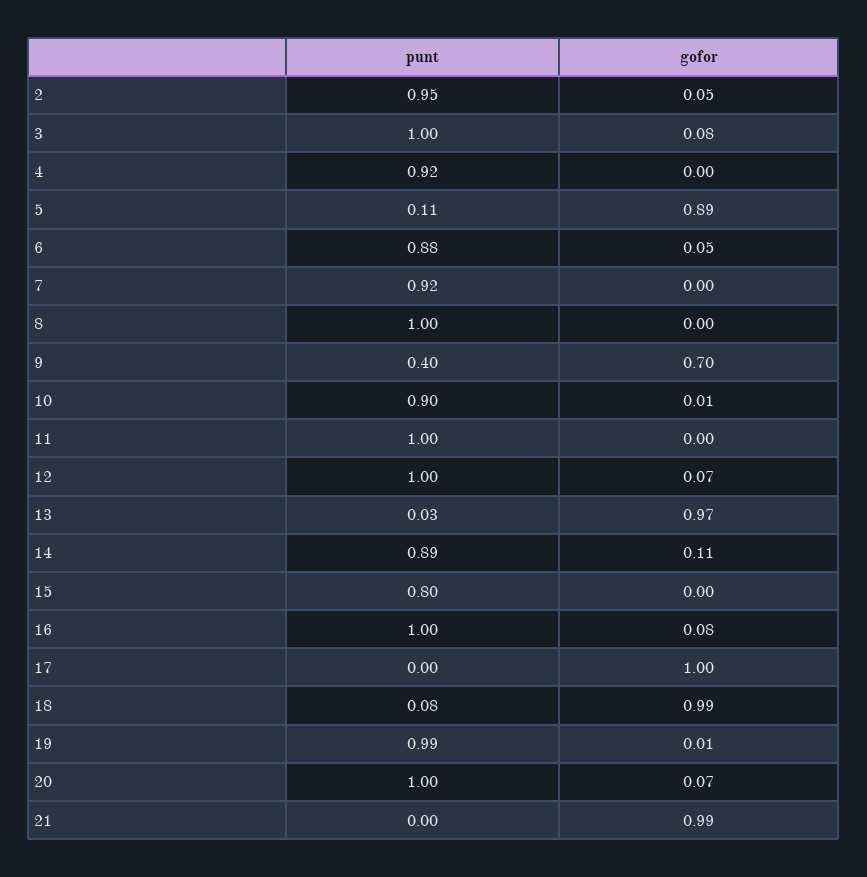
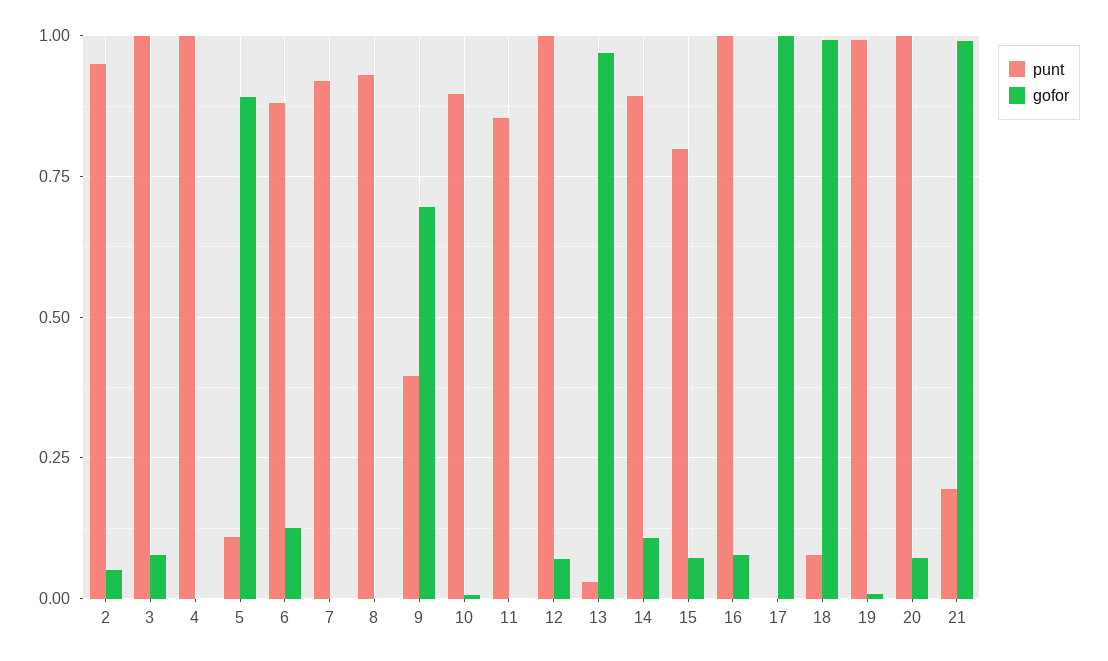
punt, 4: 0.92 -> 1
gofor, 6: 0.05 -> 0.125
punt, 8: 1 -> 0.925
punt, 11: 1 -> 0.85
gofor, 15: 0 -> 0.075
punt, 21: 0 -> 0.2

